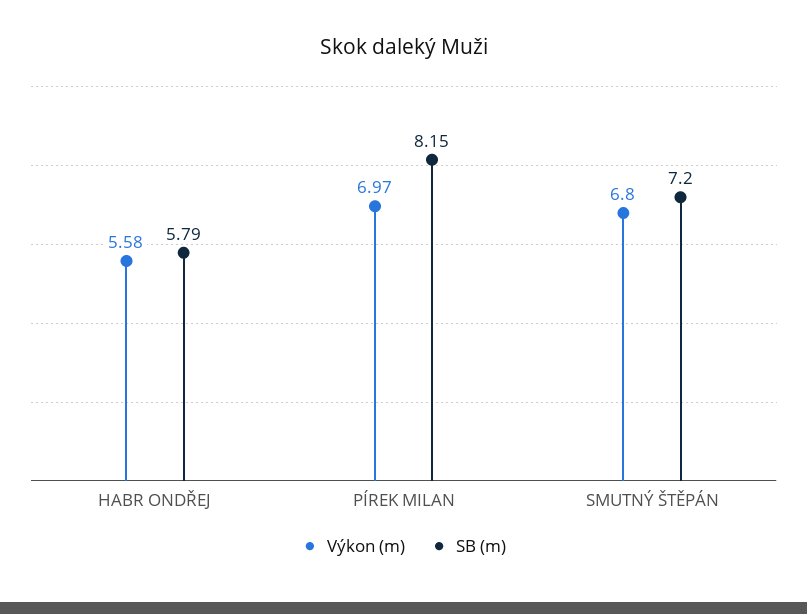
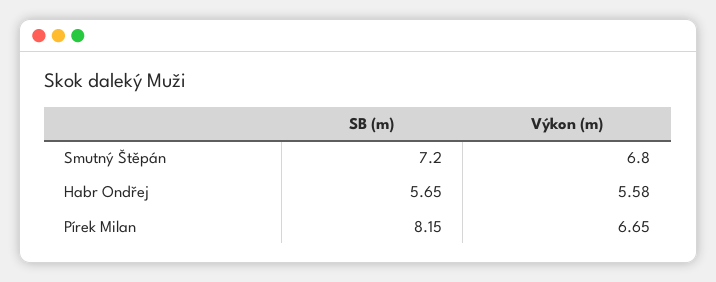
SB (m), HABR ONDŘEJ: 5.79 -> 5.65
Výkon (m), PÍREK MILAN: 6.97 -> 6.65

